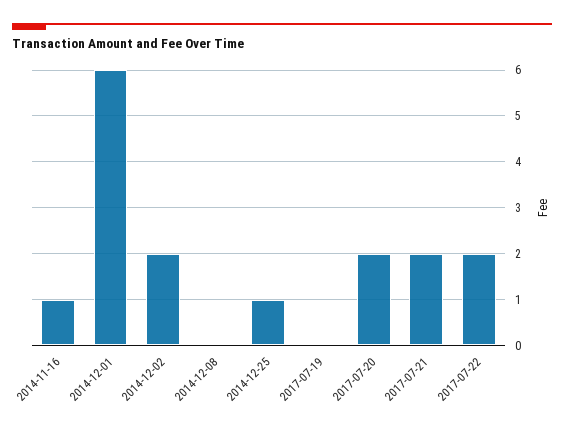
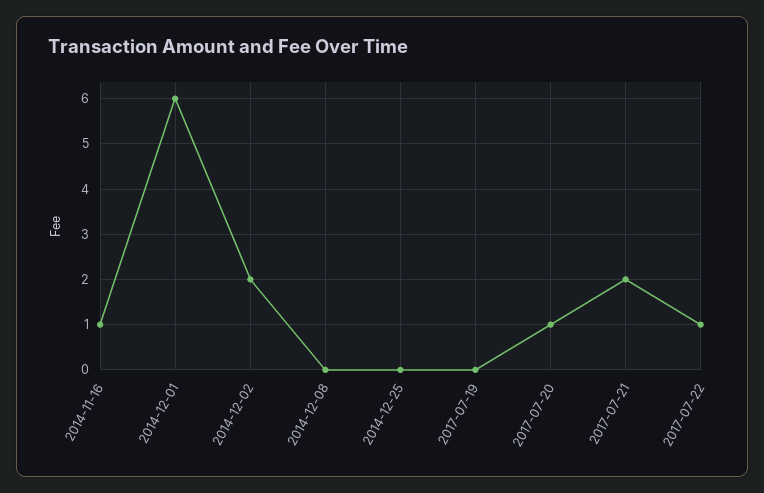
2014-12-25: 1 -> 0
2017-07-20: 2 -> 1
2017-07-22: 2 -> 1

